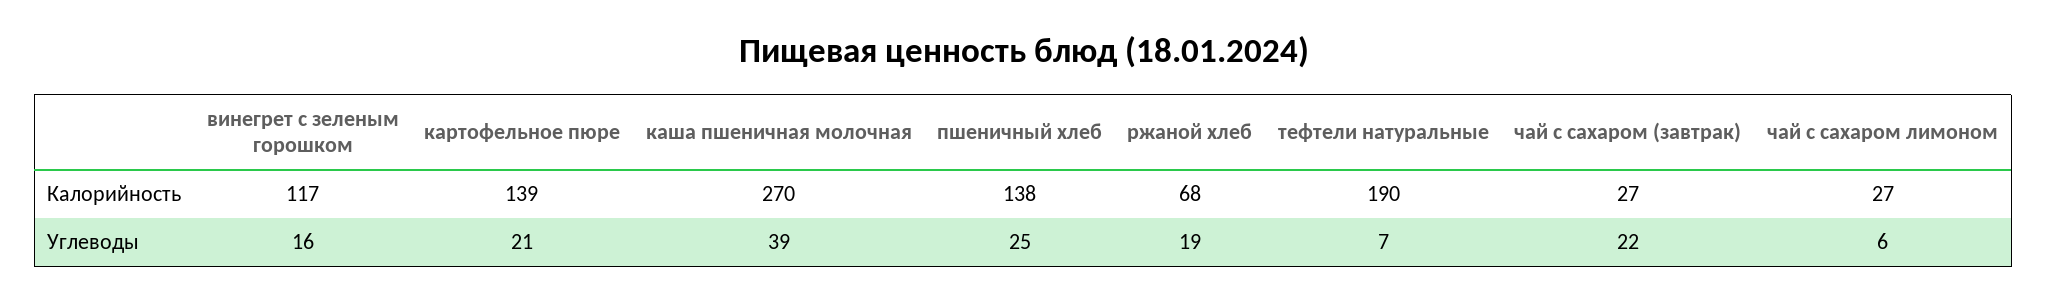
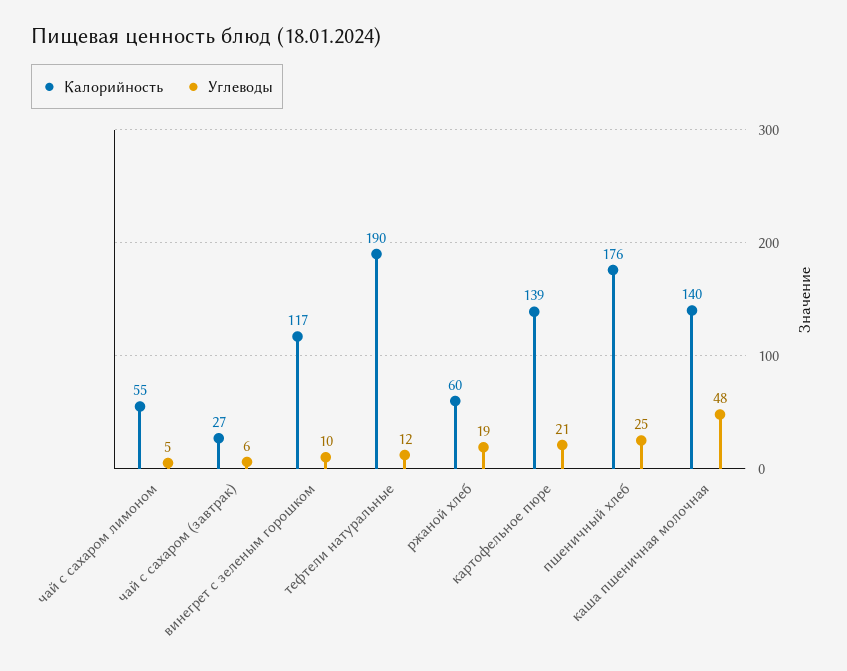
Калорийность, каша пшеничная молочная: 270 -> 140
Калорийность, пшеничный хлеб: 138 -> 176
Калорийность, ржаной хлеб: 68 -> 60
Калорийность, чай с сахаром лимоном: 27 -> 55
Углеводы, винегрет с зеленым горошком: 16 -> 10
Углеводы, каша пшеничная молочная: 39 -> 48
Углеводы, тефтели натуральные: 7 -> 12
Углеводы, чай с сахаром (завтрак): 22 -> 6
Углеводы, чай с сахаром лимоном: 6 -> 5

